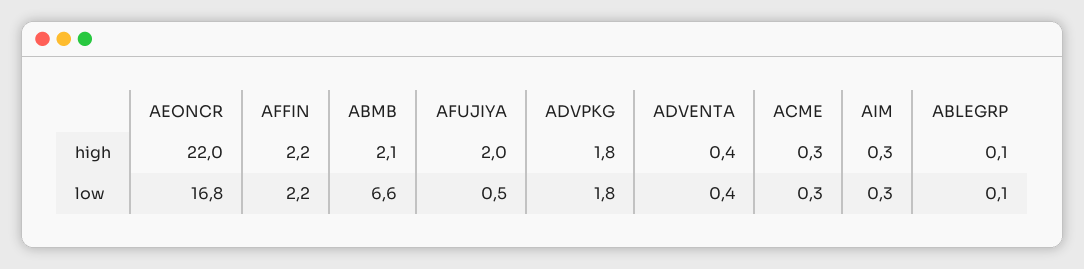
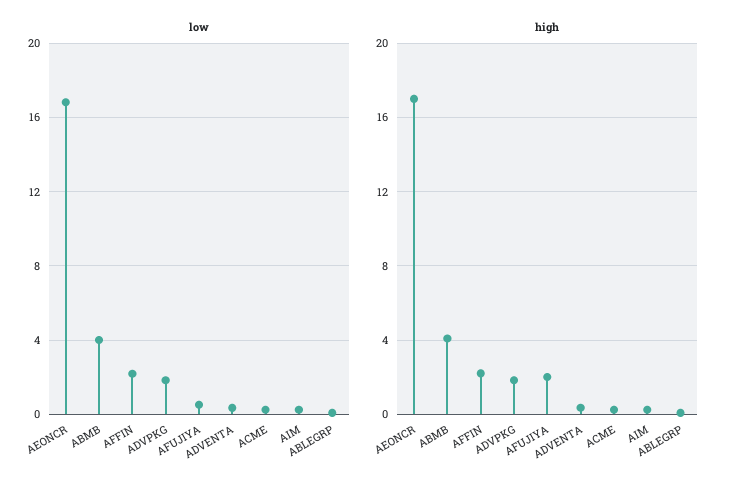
high, AEONCR: 22 -> 17
high, ABMB: 2.1 -> 4
low, ABMB: 6.6 -> 4

